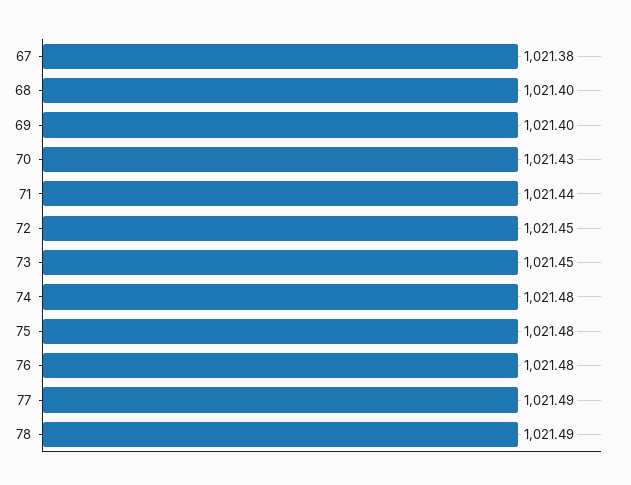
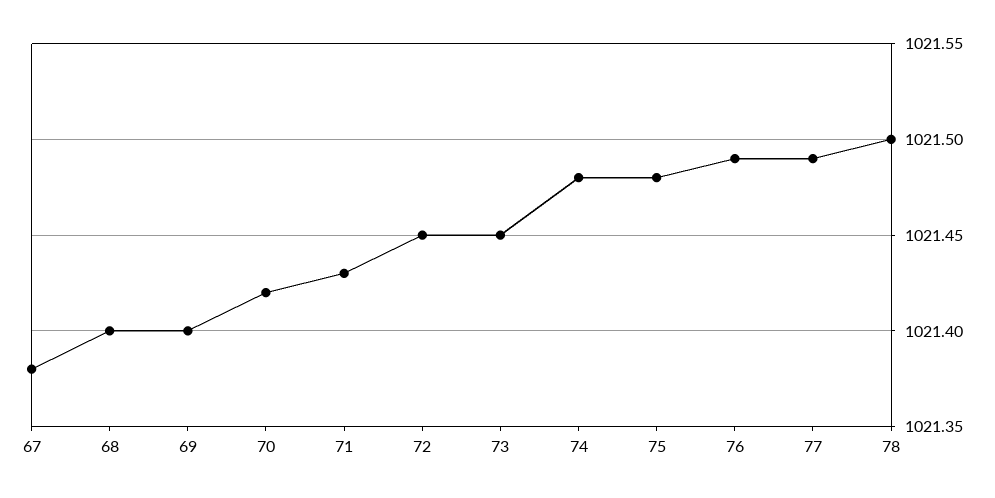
70: 1021.43 -> 1021.42
71: 1021.44 -> 1021.43
76: 1021.48 -> 1021.49
78: 1021.49 -> 1021.5

